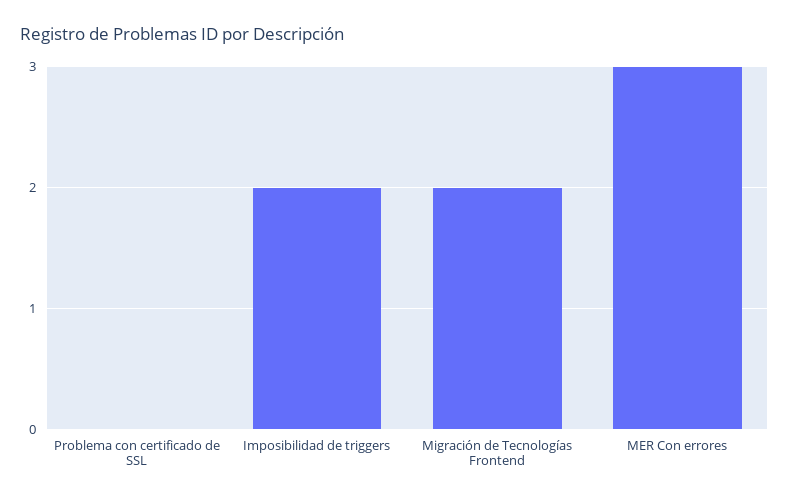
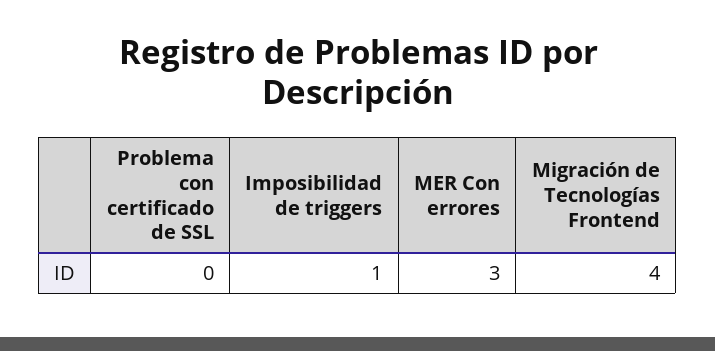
Imposibilidad de triggers: 2 -> 1
Migración de Tecnologías Frontend: 2 -> 4

